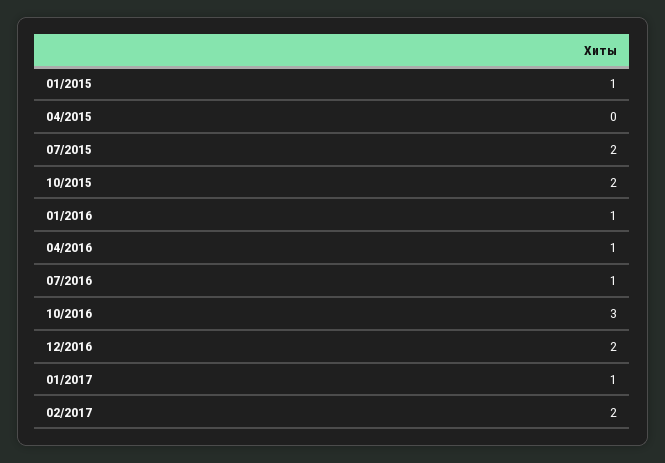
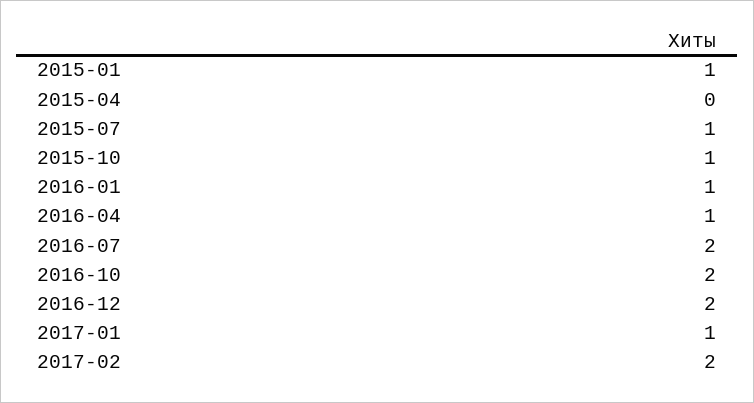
07/2015: 2 -> 1
10/2015: 2 -> 1
07/2016: 1 -> 2
10/2016: 3 -> 2

